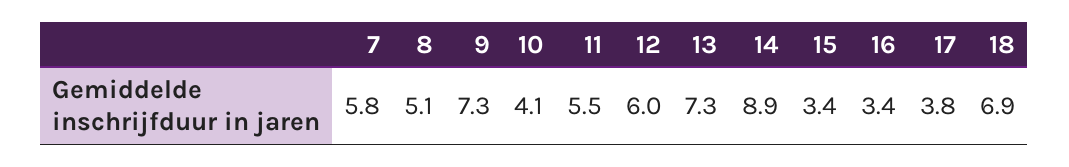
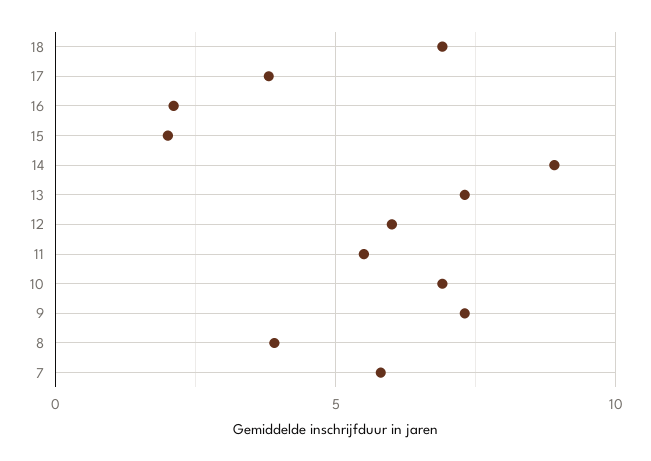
8: 5.1 -> 4
10: 4.1 -> 7
15: 3.4 -> 2
16: 3.4 -> 2

